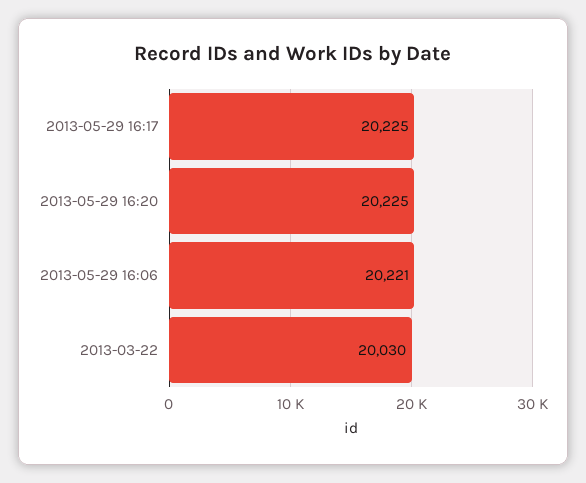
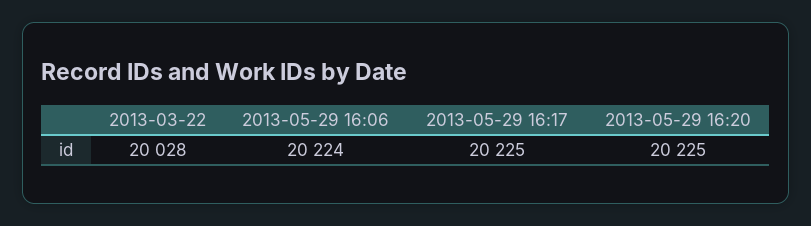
2013-05-29 16:06: 20221 -> 20224
2013-03-22: 20030 -> 20028

